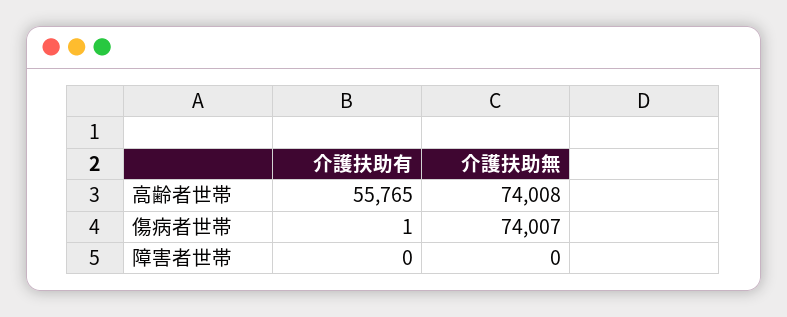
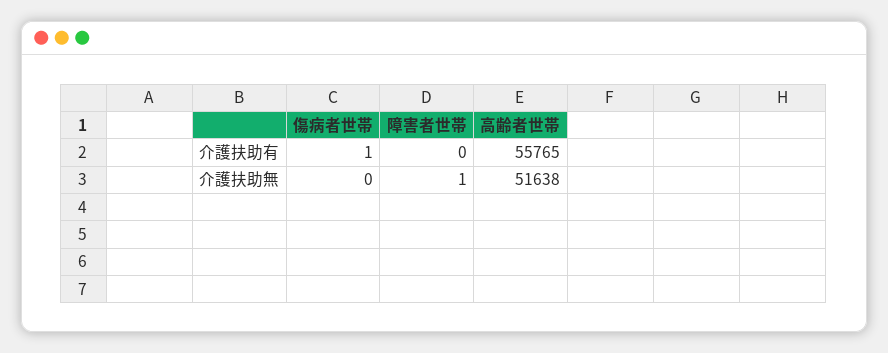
介護扶助無, 高齢者世帯: 74008 -> 51638
介護扶助無, 傷病者世帯: 74007 -> 0
介護扶助無, 障害者世帯: 0 -> 1

